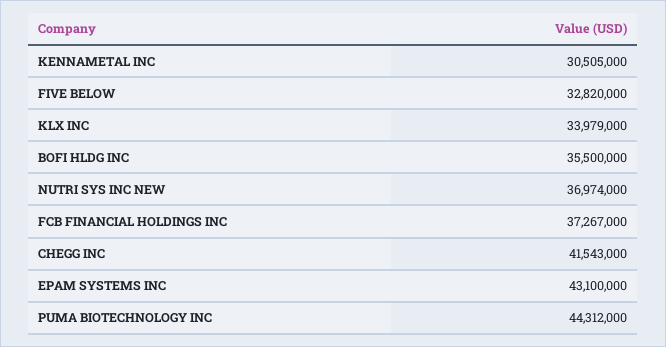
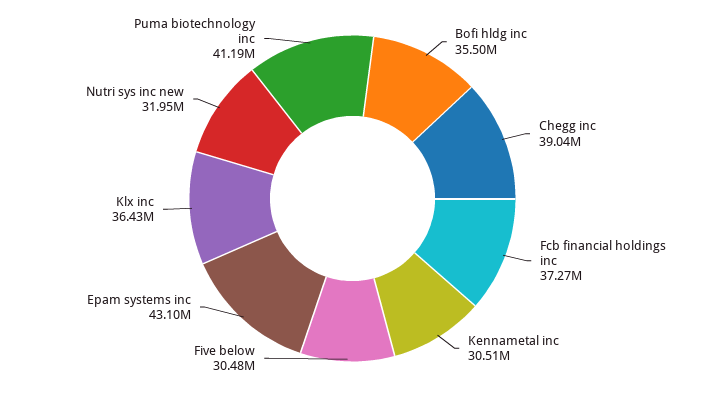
FIVE BELOW: 32820000 -> 30480000
KLX INC: 33979000 -> 36430000
NUTRI SYS INC NEW: 36974000 -> 31950000
CHEGG INC: 41543000 -> 39040000
PUMA BIOTECHNOLOGY INC: 44312000 -> 41190000

